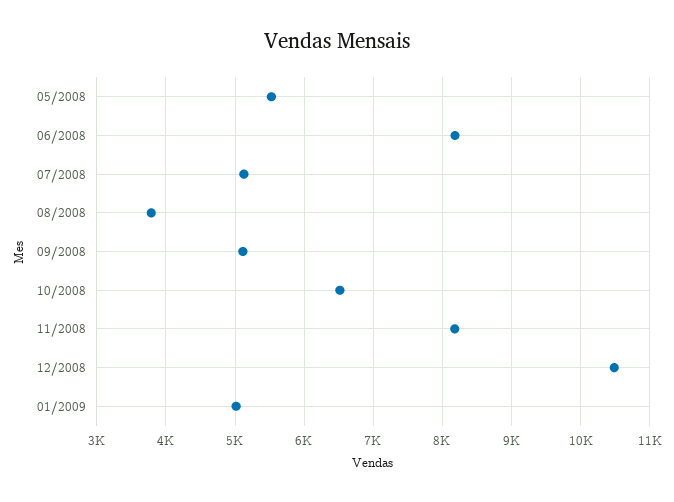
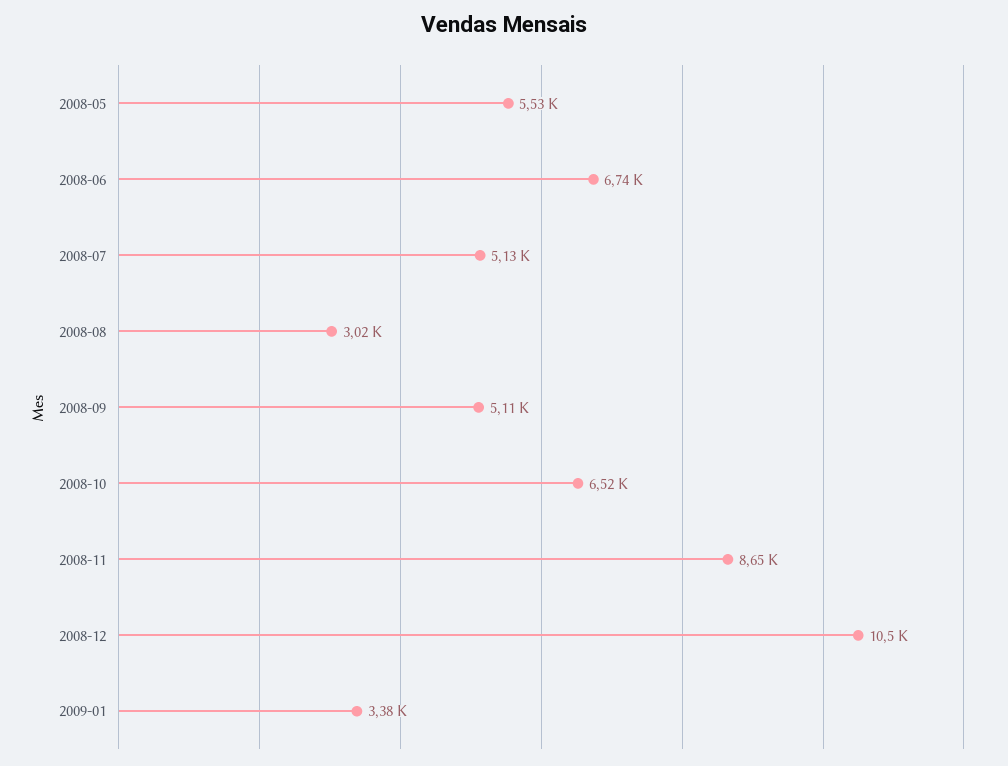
06/2008: 8200 -> 6740
08/2008: 3800 -> 3020
11/2008: 8200 -> 8650
01/2009: 5000 -> 3380

